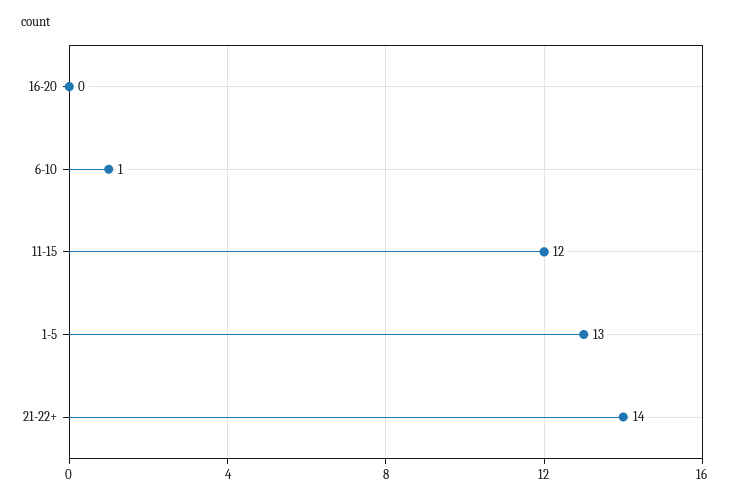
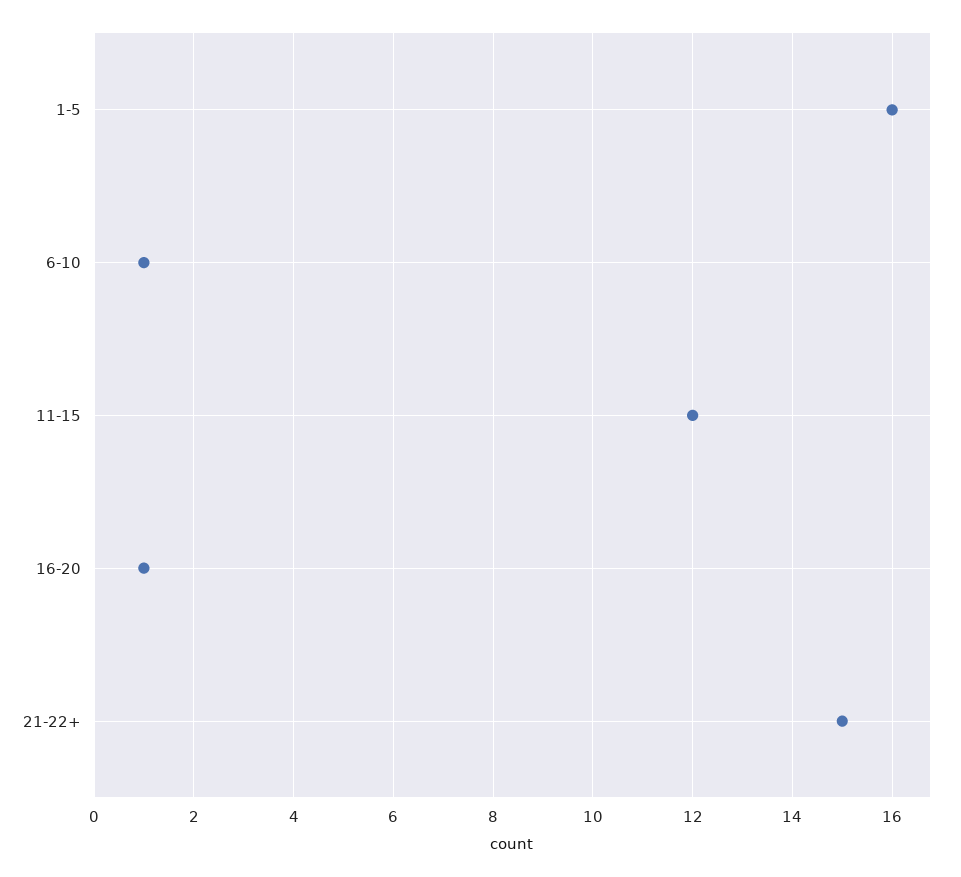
16-20: 0 -> 1
1-5: 13 -> 16
21-22+: 14 -> 15

